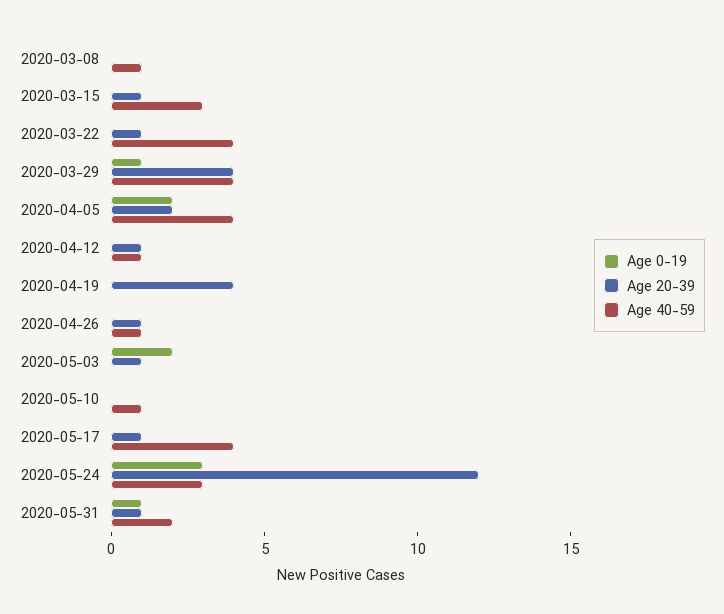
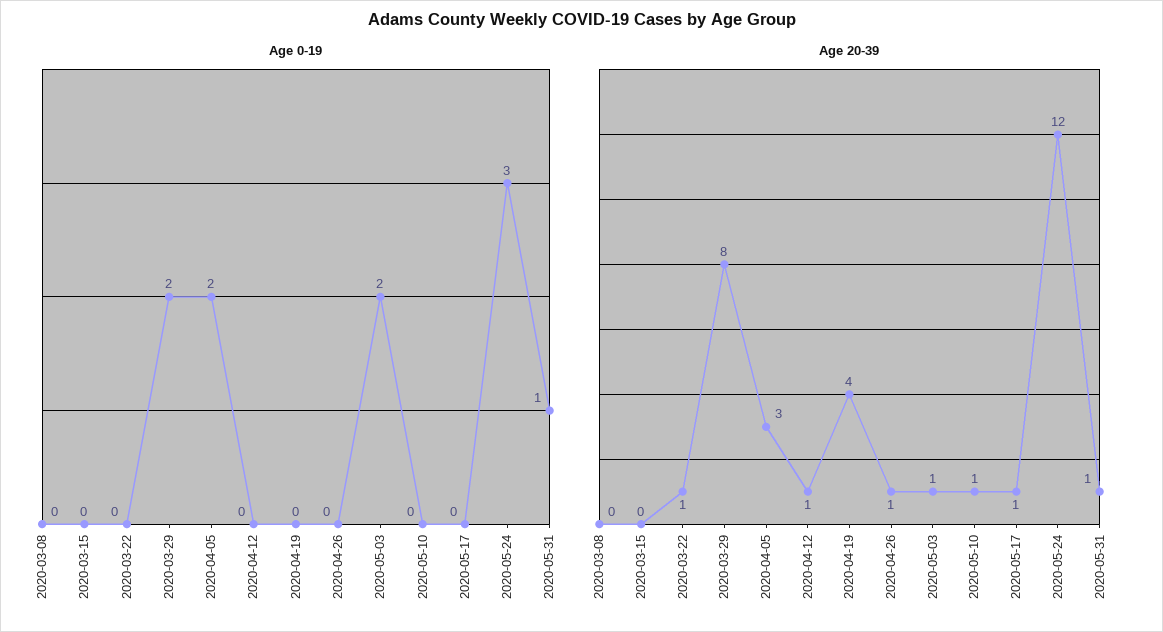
Age 40-59, 2020-03-08: 1 -> none
Age 20-39, 2020-03-15: 1 -> 0
Age 40-59, 2020-03-15: 3 -> none
Age 40-59, 2020-03-22: 4 -> none
Age 0-19, 2020-03-29: 1 -> 2
Age 20-39, 2020-03-29: 4 -> 8
Age 40-59, 2020-03-29: 4 -> none
Age 20-39, 2020-04-05: 2 -> 3
Age 40-59, 2020-04-05: 4 -> none
Age 40-59, 2020-04-12: 1 -> none
Age 40-59, 2020-04-19: 0 -> none
Age 40-59, 2020-04-26: 1 -> none
Age 40-59, 2020-05-03: 0 -> none
Age 20-39, 2020-05-10: 0 -> 1
Age 40-59, 2020-05-10: 1 -> none
Age 40-59, 2020-05-17: 4 -> none
Age 40-59, 2020-05-24: 3 -> none
Age 40-59, 2020-05-31: 2 -> none

